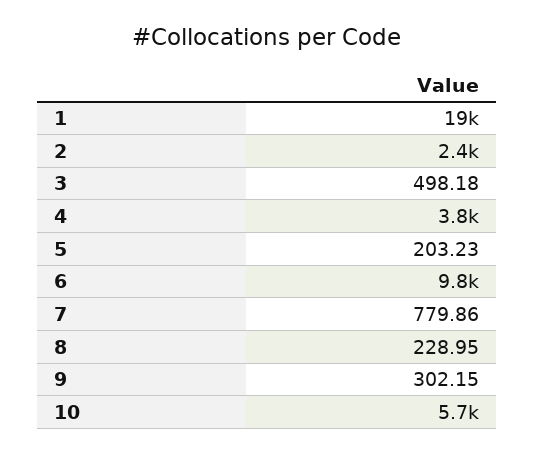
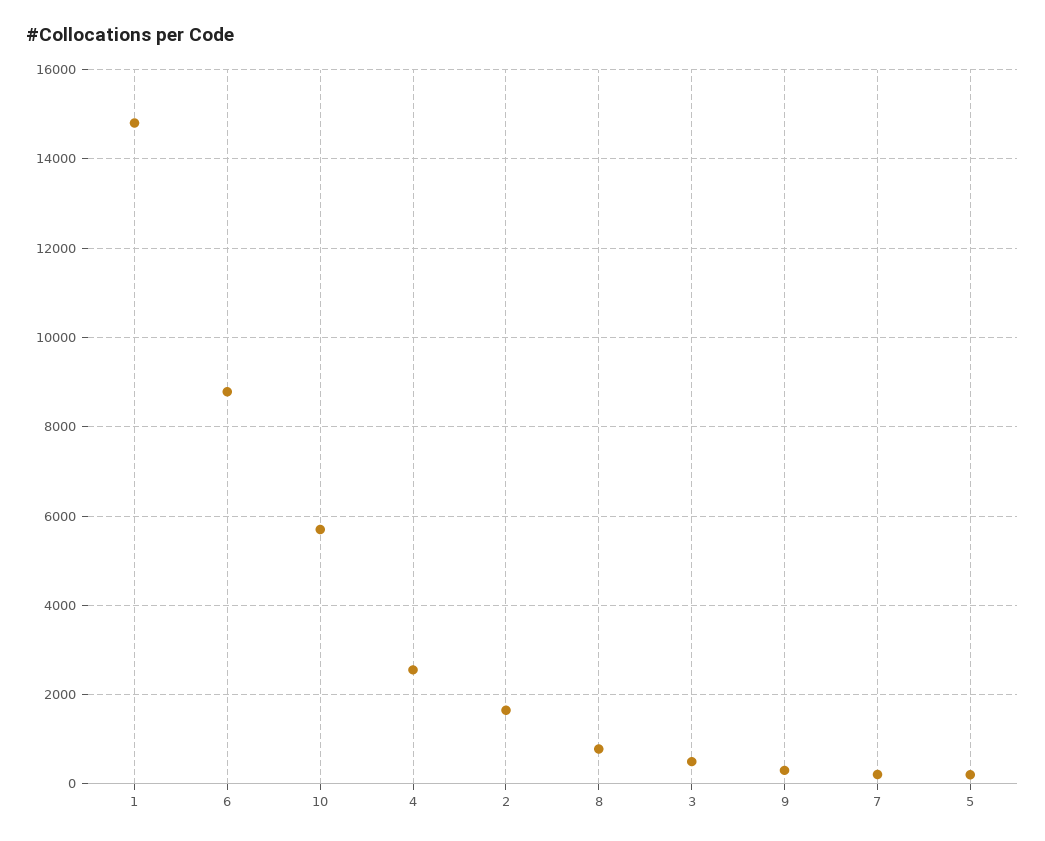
1: 19000 -> 14800
2: 2400 -> 1600
4: 3800 -> 2600
6: 9800 -> 8800
7: 779.86 -> 200
8: 228.95 -> 800

